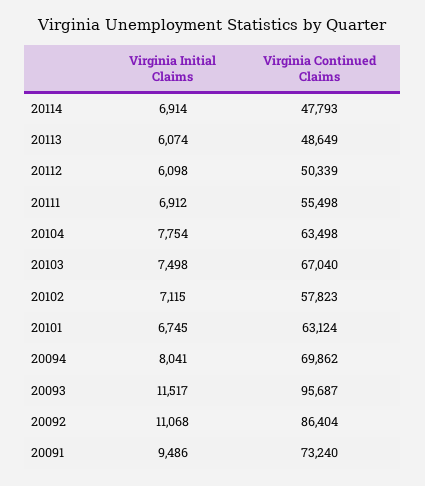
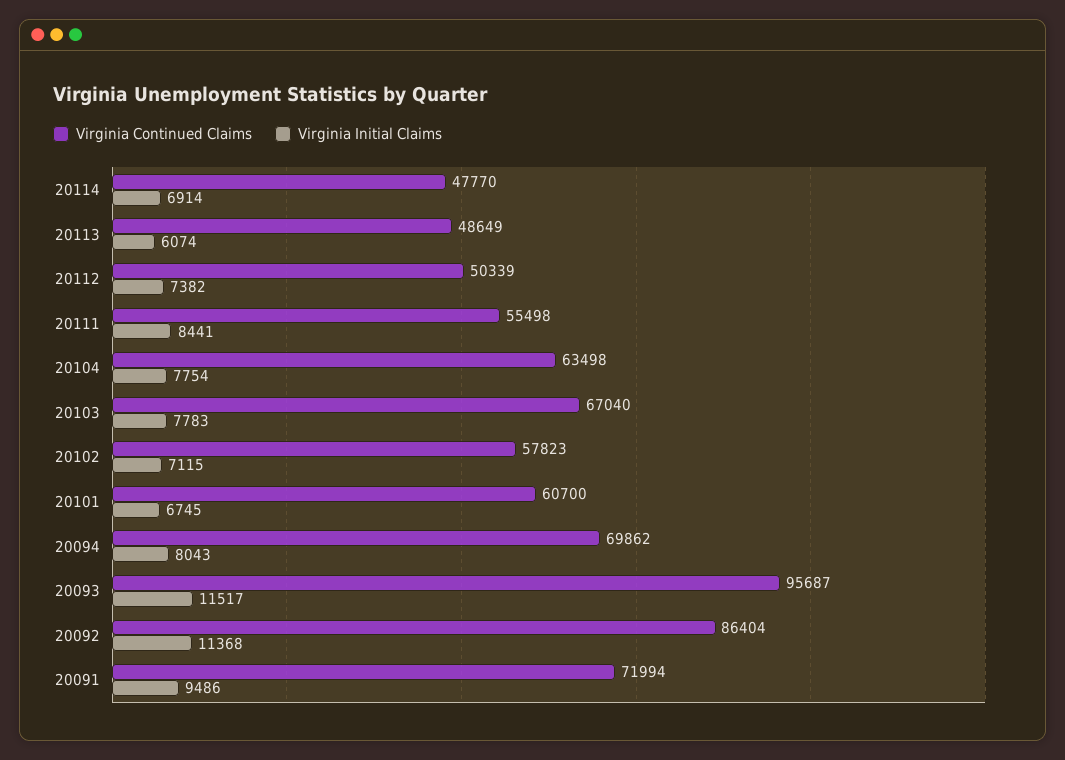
Virginia Continued Claims, 20114: 47793 -> 47770
Virginia Initial Claims, 20112: 6098 -> 7382
Virginia Initial Claims, 20111: 6912 -> 8441
Virginia Initial Claims, 20103: 7498 -> 7783
Virginia Continued Claims, 20101: 63124 -> 60700
Virginia Initial Claims, 20094: 8041 -> 8043
Virginia Initial Claims, 20092: 11068 -> 11368
Virginia Continued Claims, 20091: 73240 -> 71994

